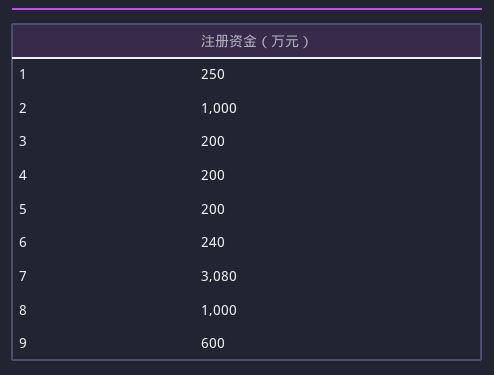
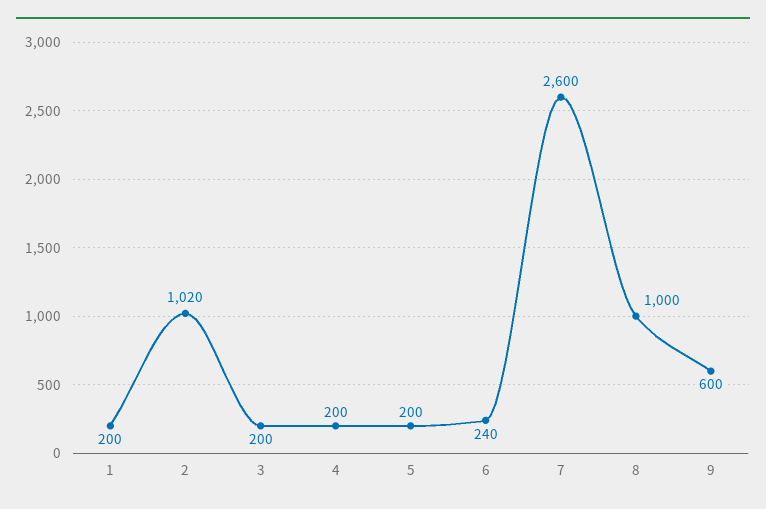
1: 250 -> 200
2: 1000 -> 1020
7: 3080 -> 2600

